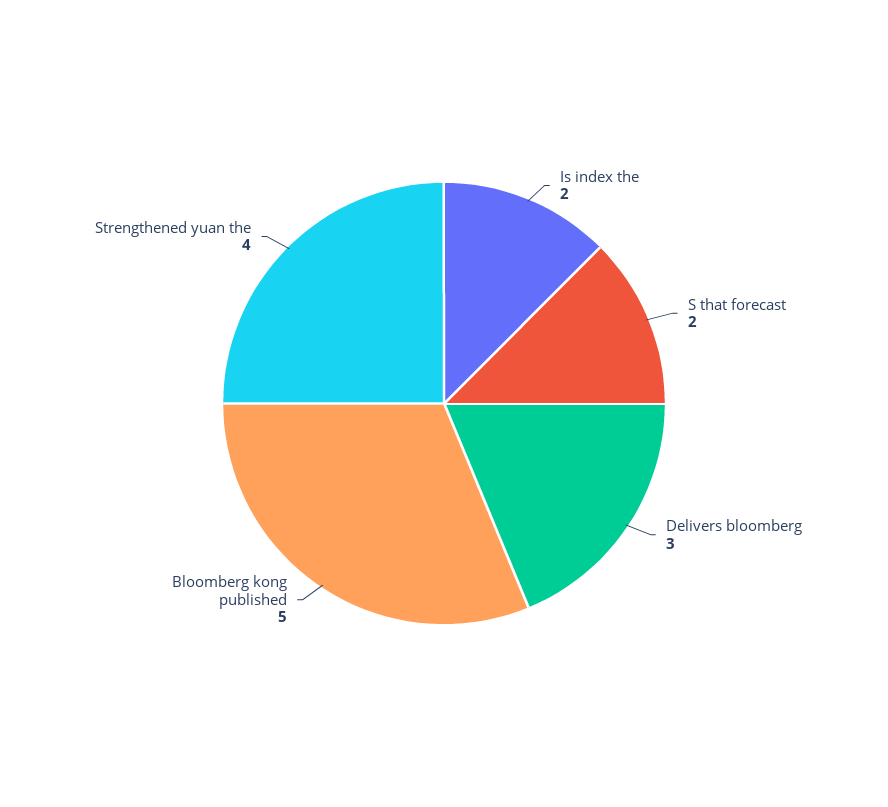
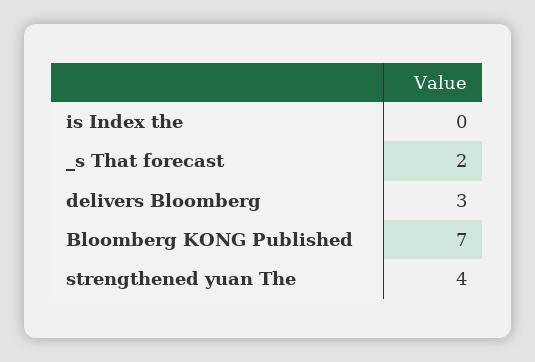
Is index the: 2 -> 0
Bloomberg kong published: 5 -> 7

